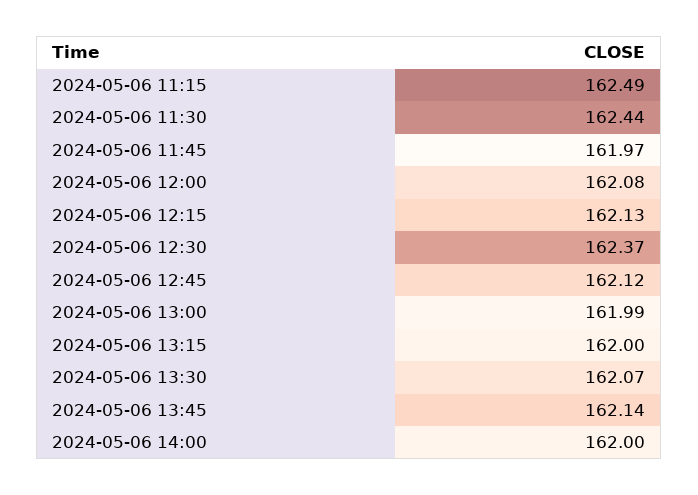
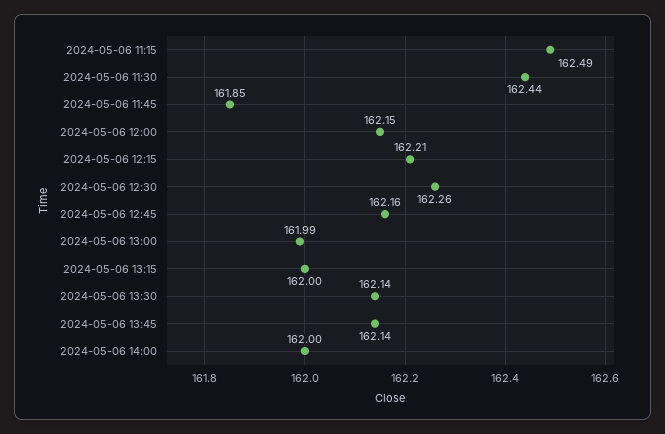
2024-05-06 11:45: 161.97 -> 161.85
2024-05-06 12:00: 162.08 -> 162.15
2024-05-06 12:15: 162.13 -> 162.21
2024-05-06 12:30: 162.37 -> 162.26
2024-05-06 12:45: 162.12 -> 162.16
2024-05-06 13:30: 162.07 -> 162.14

